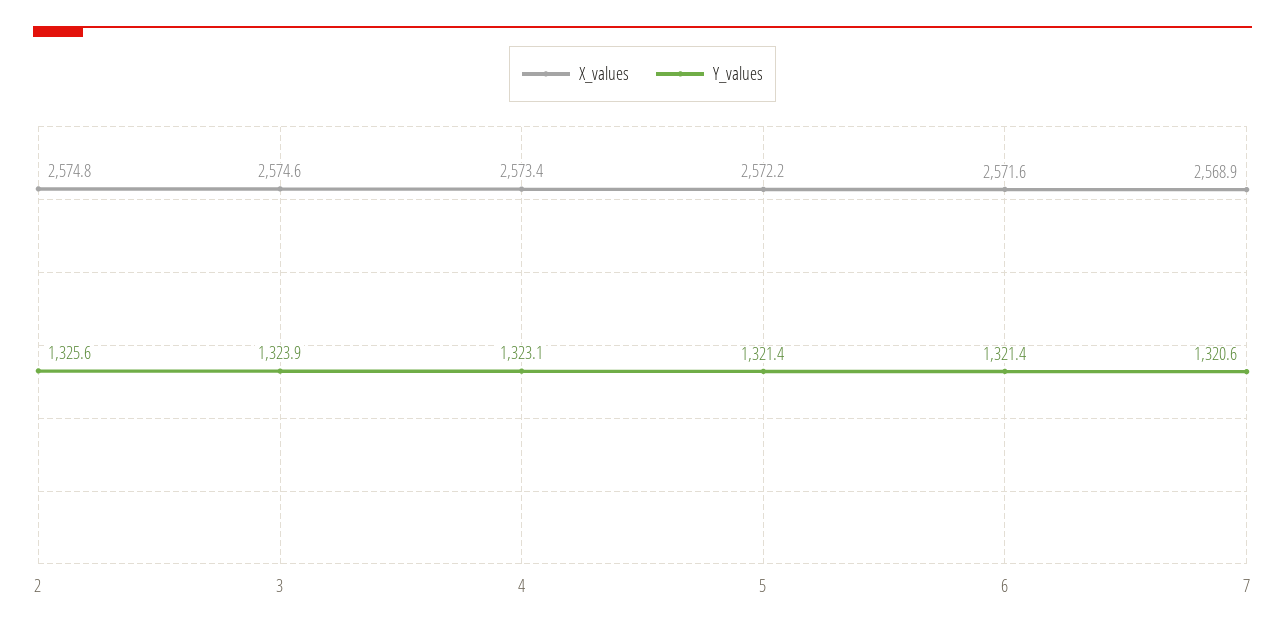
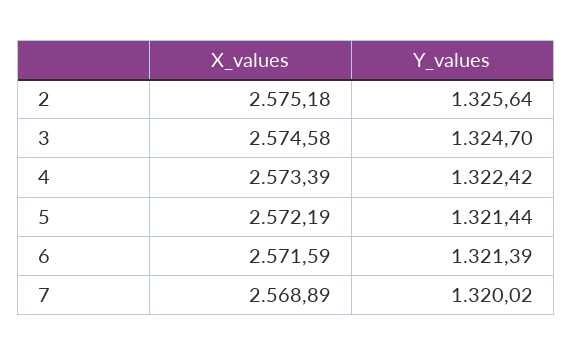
X_values, 2: 2574.8 -> 2575.18
Y_values, 3: 1323.9 -> 1324.7
Y_values, 4: 1323.1 -> 1322.42
Y_values, 7: 1320.6 -> 1320.02

